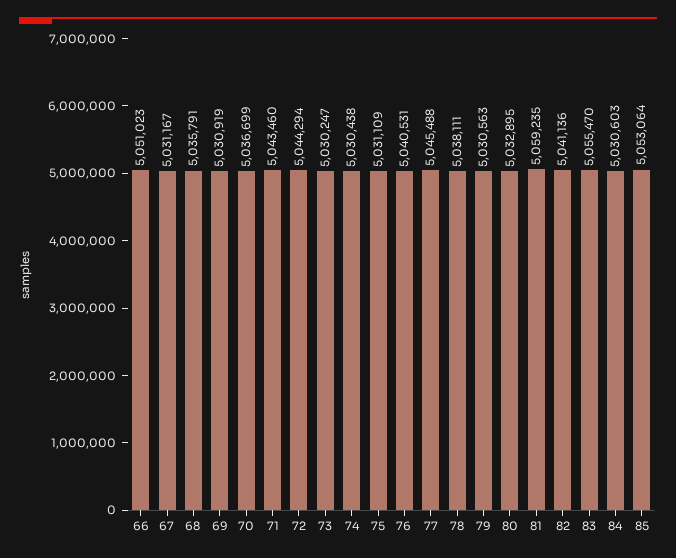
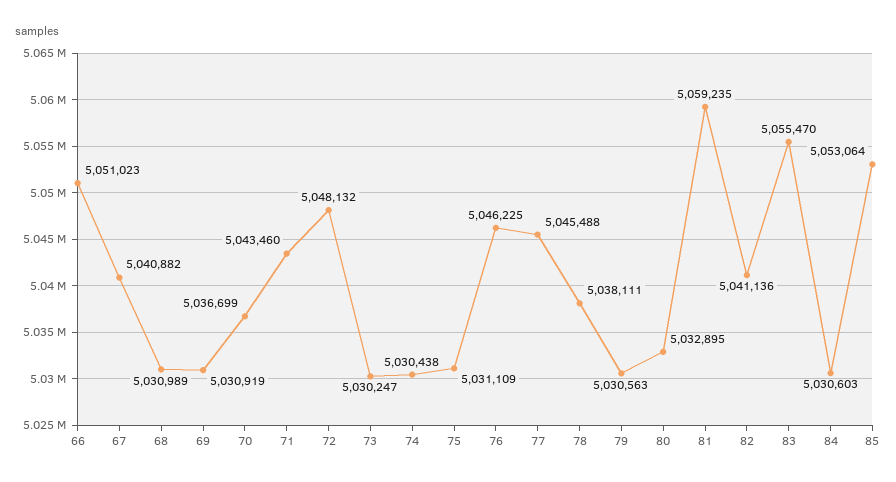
67: 5031167 -> 5040882
68: 5035791 -> 5030989
72: 5044294 -> 5048132
76: 5040531 -> 5046225

